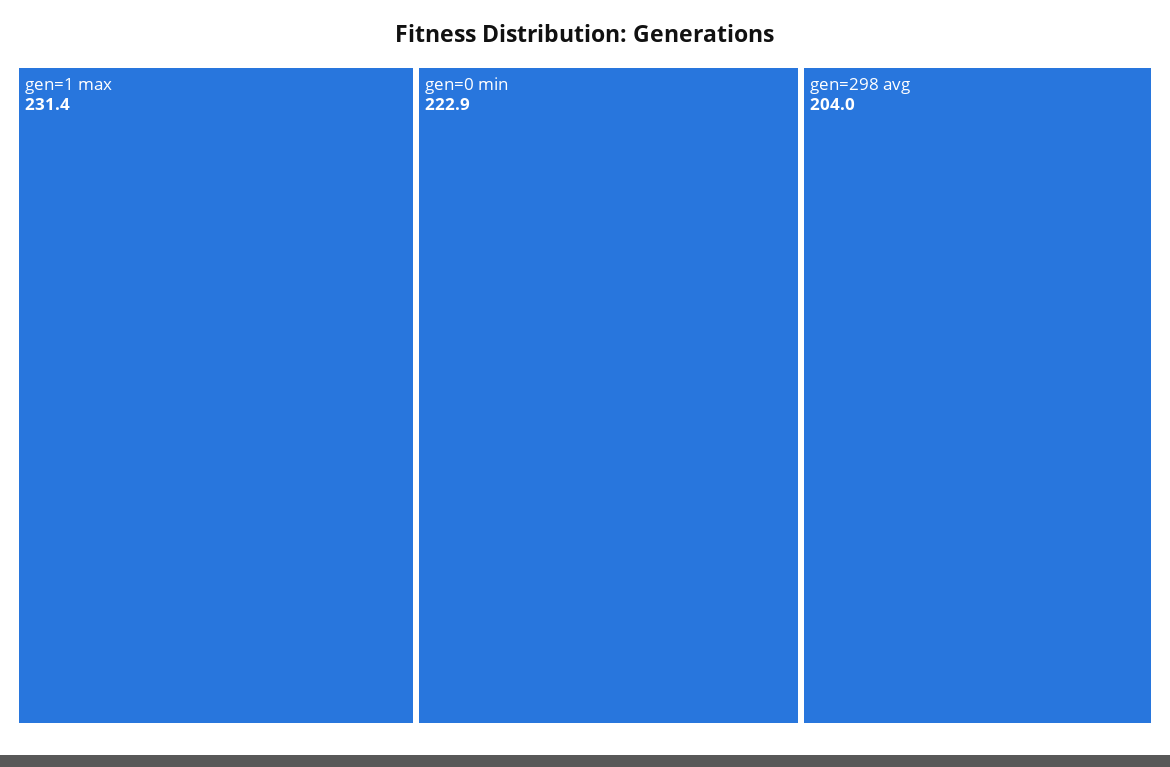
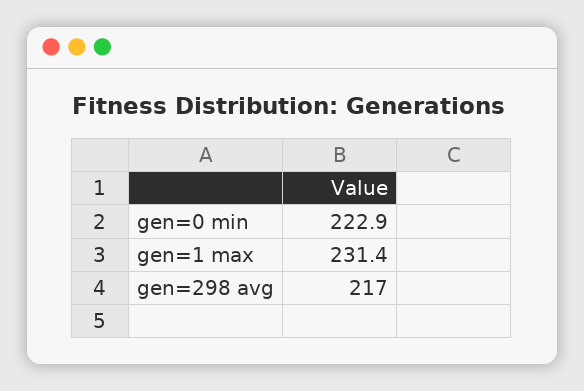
gen=298 avg: 204 -> 217

